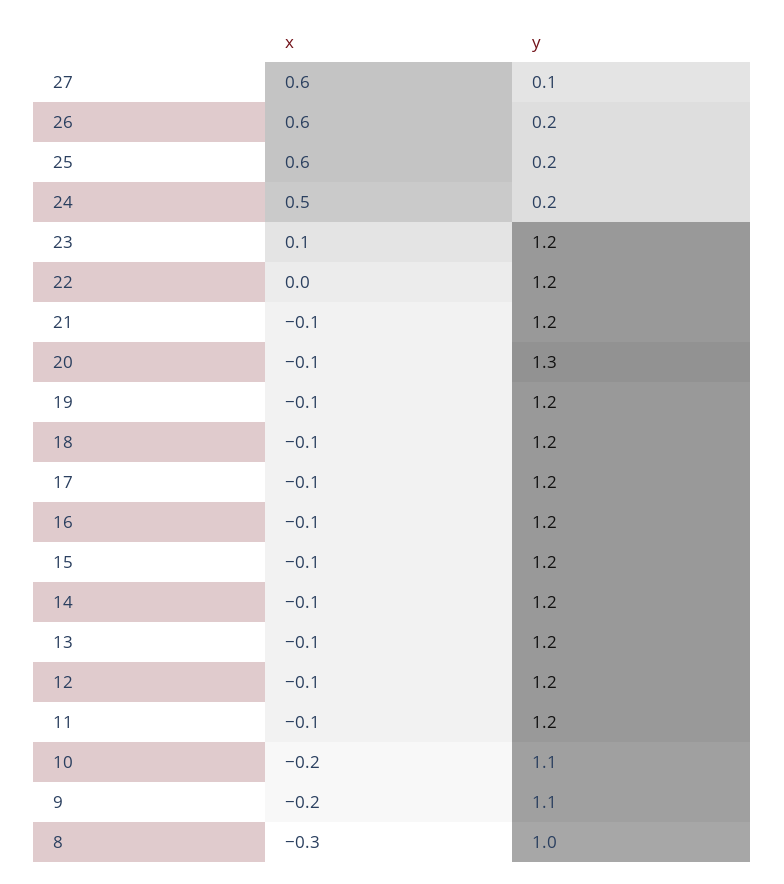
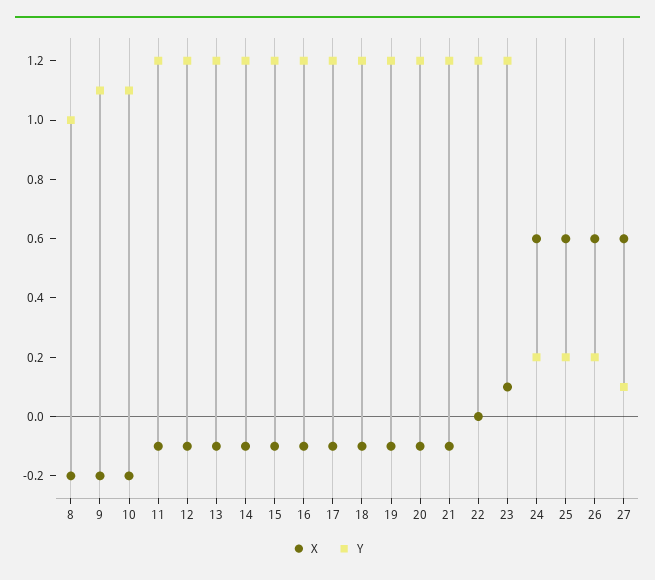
x, 24: 0.5 -> 0.6
y, 20: 1.3 -> 1.2
x, 8: -0.3 -> -0.2

